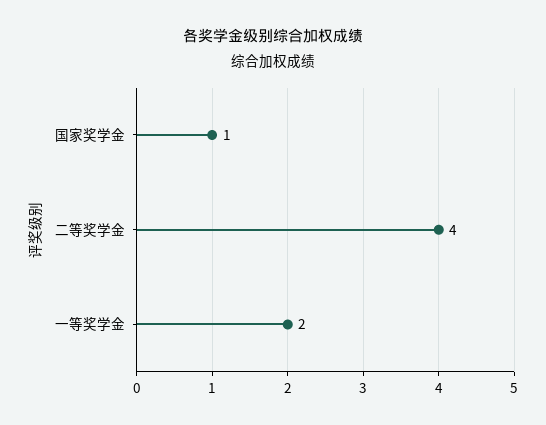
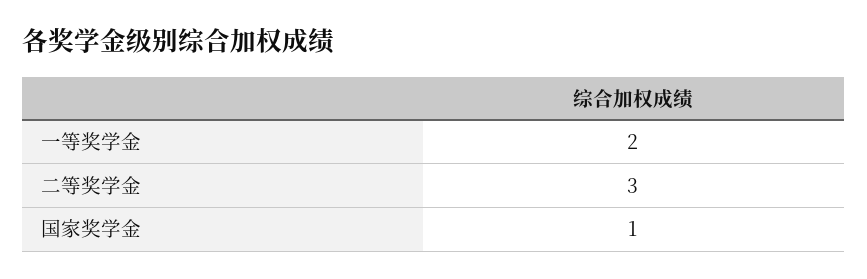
二等奖学金: 4 -> 3

